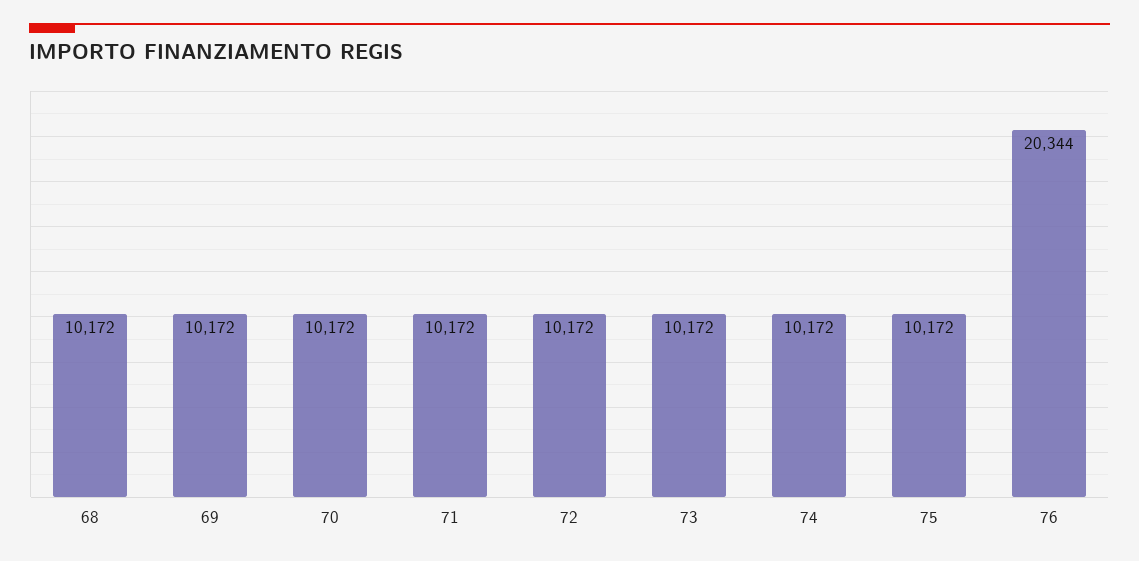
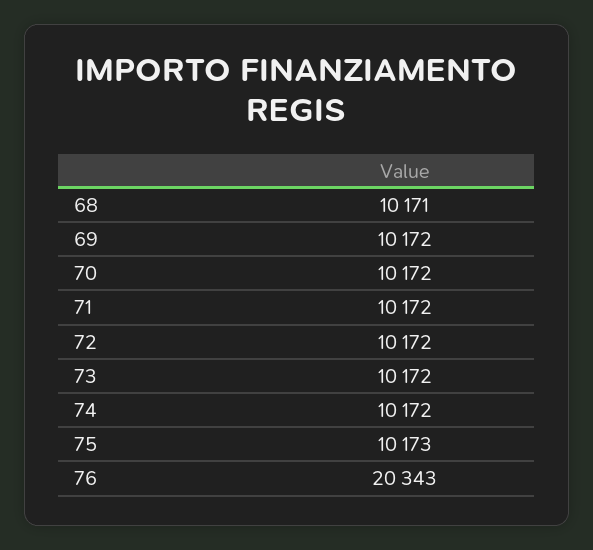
68: 10172 -> 10171
75: 10172 -> 10173
76: 20344 -> 20343

